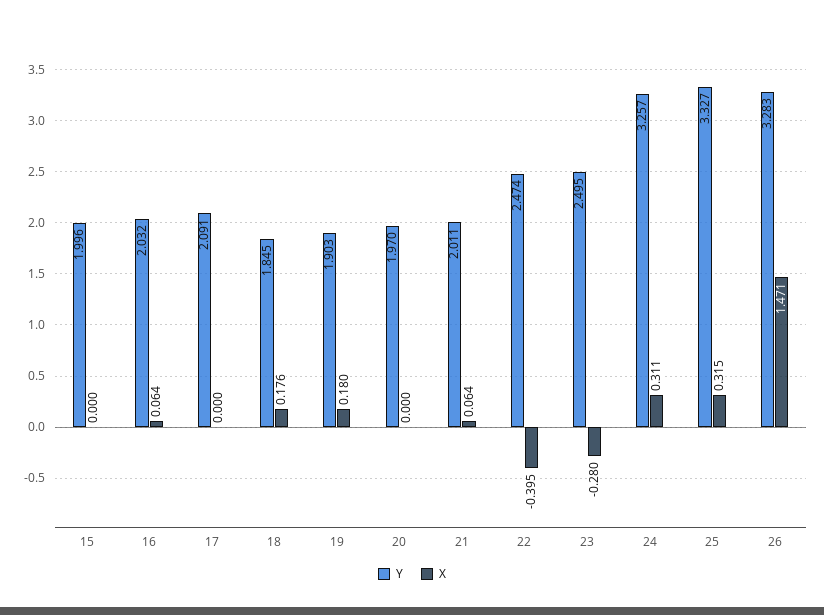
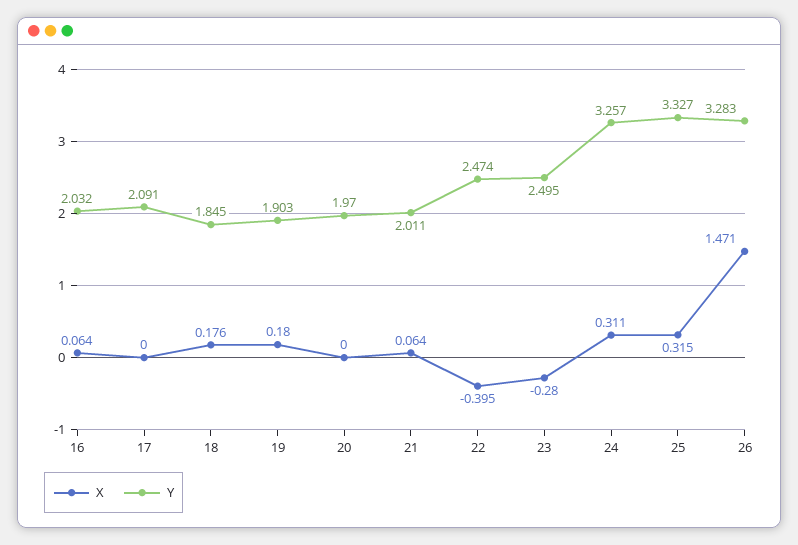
Y, 15: 1.996 -> none
X, 15: 0 -> none

